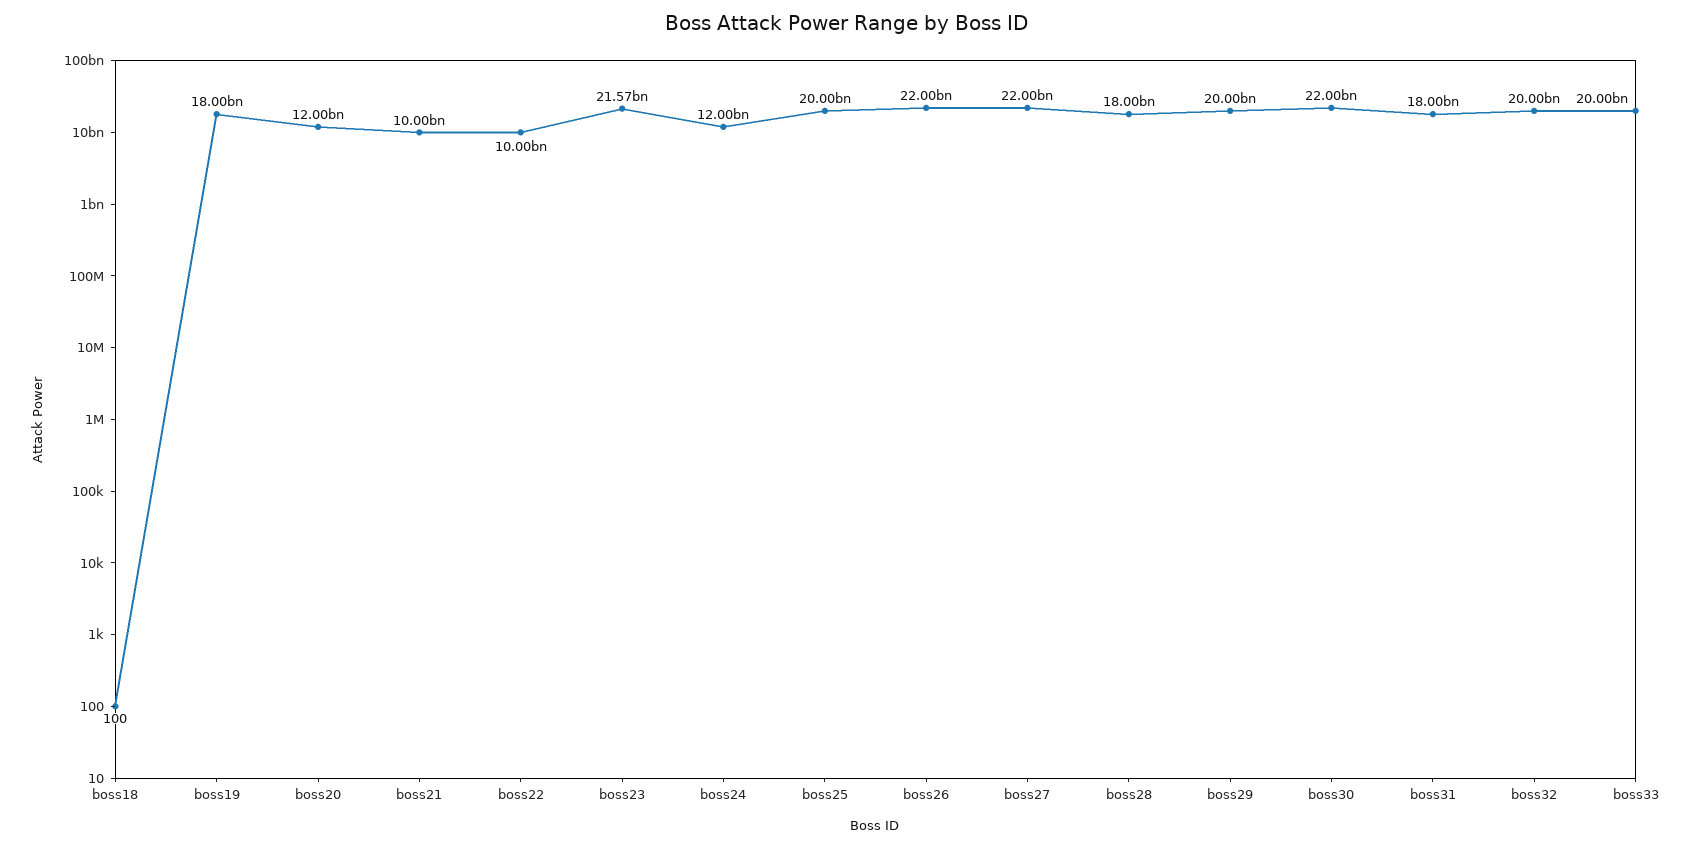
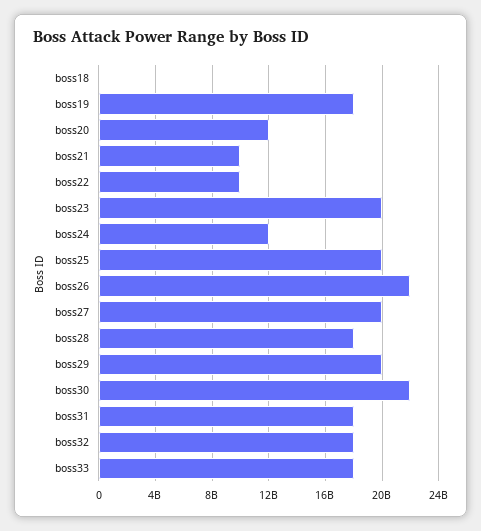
boss23: 21570000000 -> 20000000000
boss27: 22000000000 -> 20000000000
boss32: 20000000000 -> 18000000000
boss33: 20000000000 -> 18000000000

